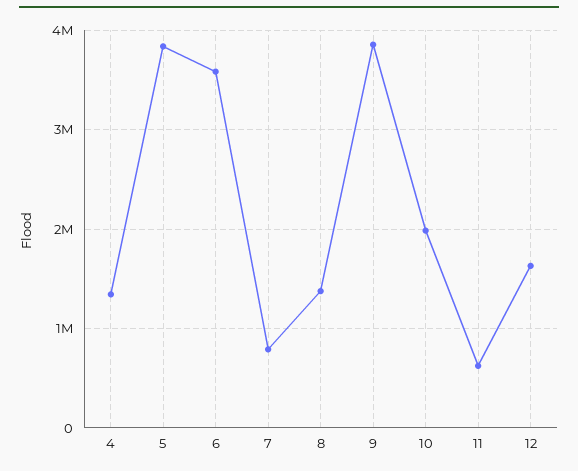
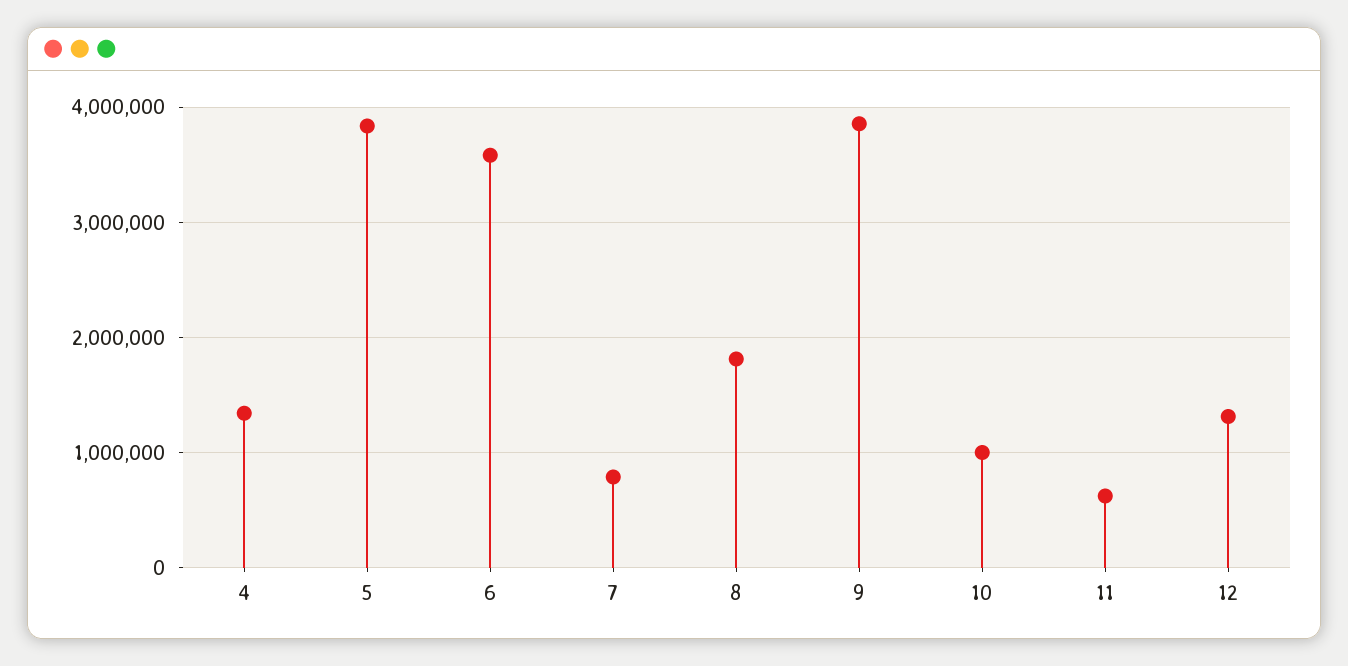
8: 1400000 -> 1800000
10: 2000000 -> 1000000
12: 1600000 -> 1300000

